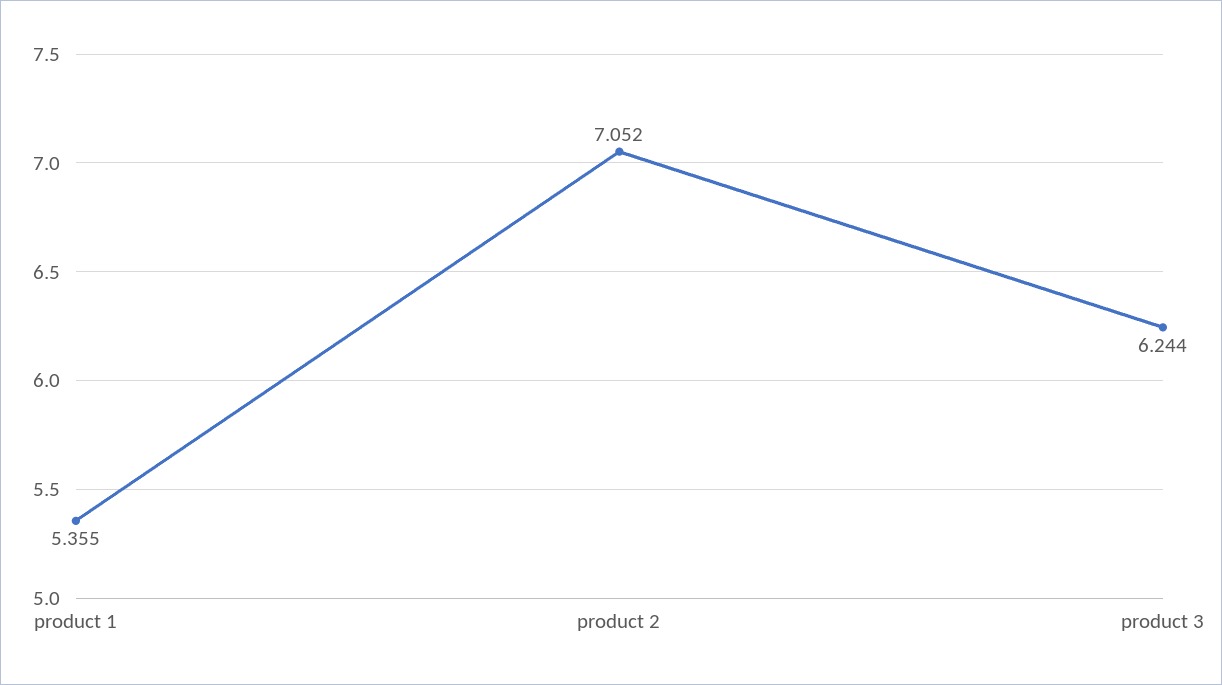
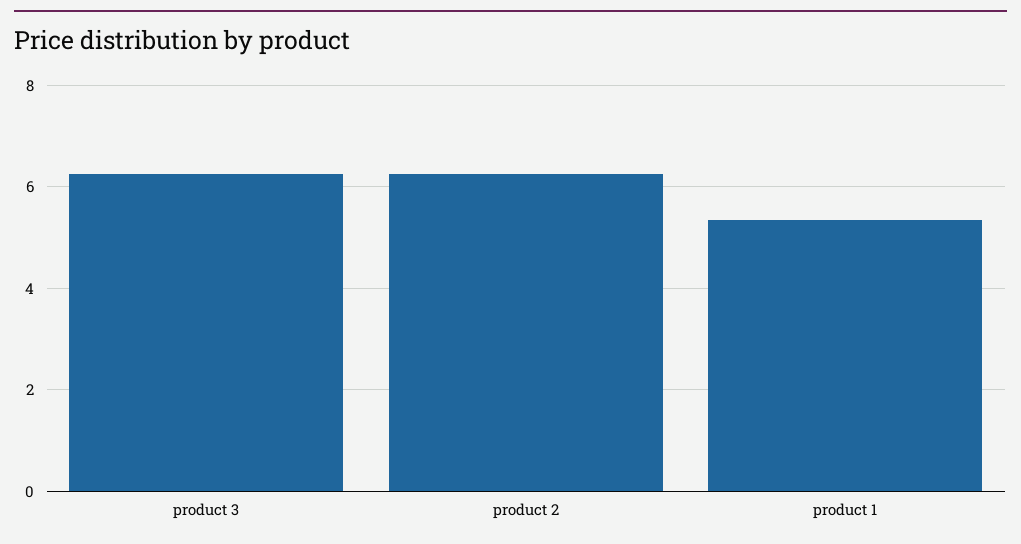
product 2: 7.052 -> 6.2

